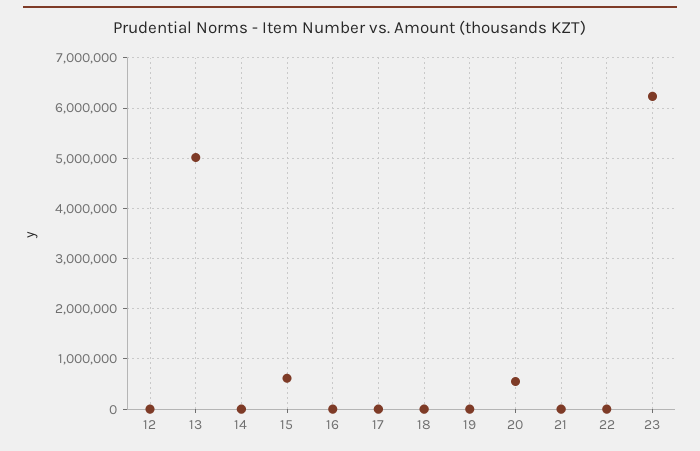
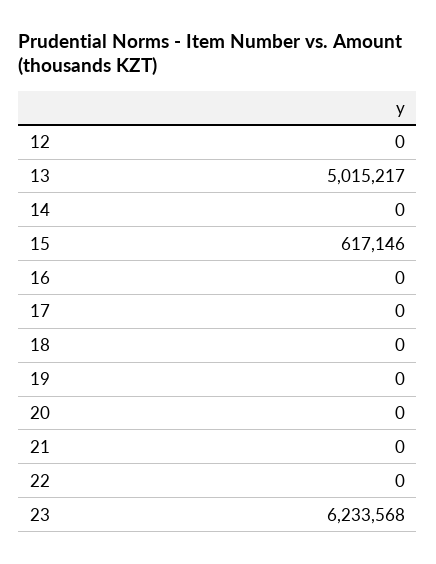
20: 600000 -> 0

